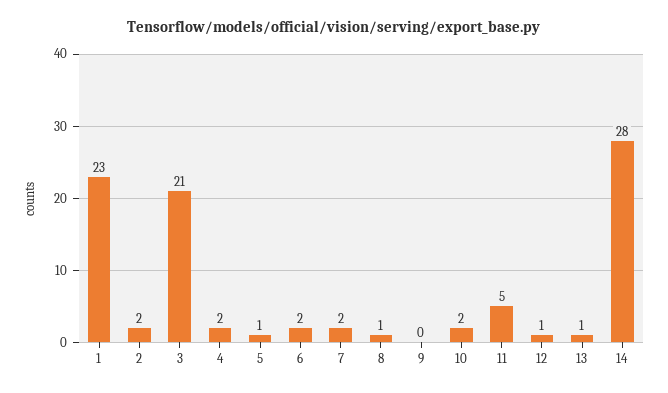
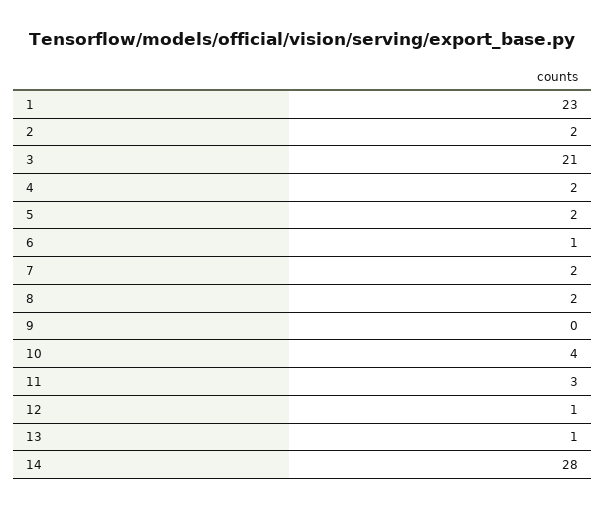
5: 1 -> 2
6: 2 -> 1
8: 1 -> 2
10: 2 -> 4
11: 5 -> 3

